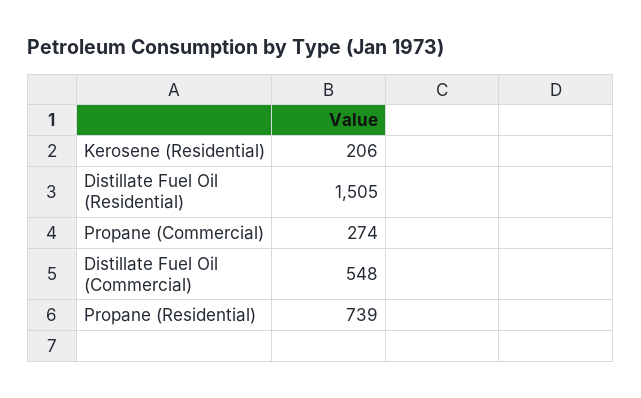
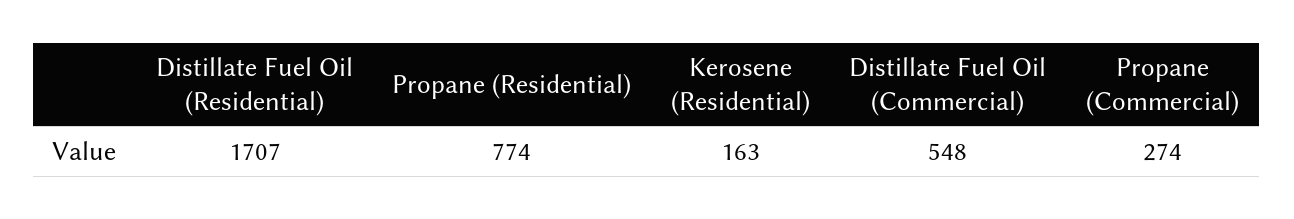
Kerosene (Residential): 206 -> 163
Distillate Fuel Oil (Residential): 1505 -> 1707
Propane (Residential): 739 -> 774

